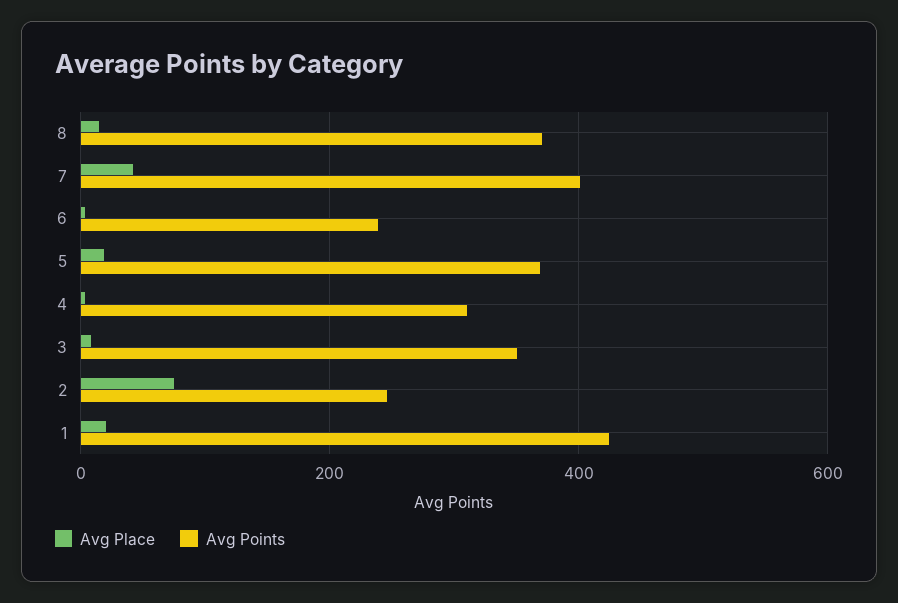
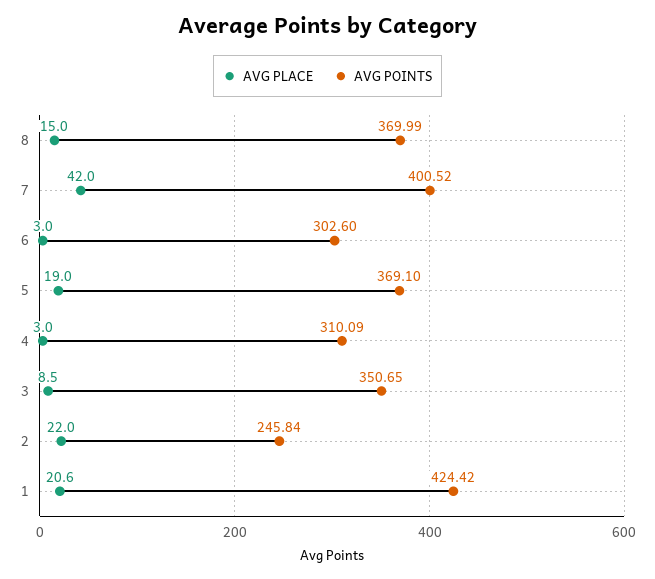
Avg Points, 6: 240 -> 302.6
Avg Place, 2: 80 -> 22

